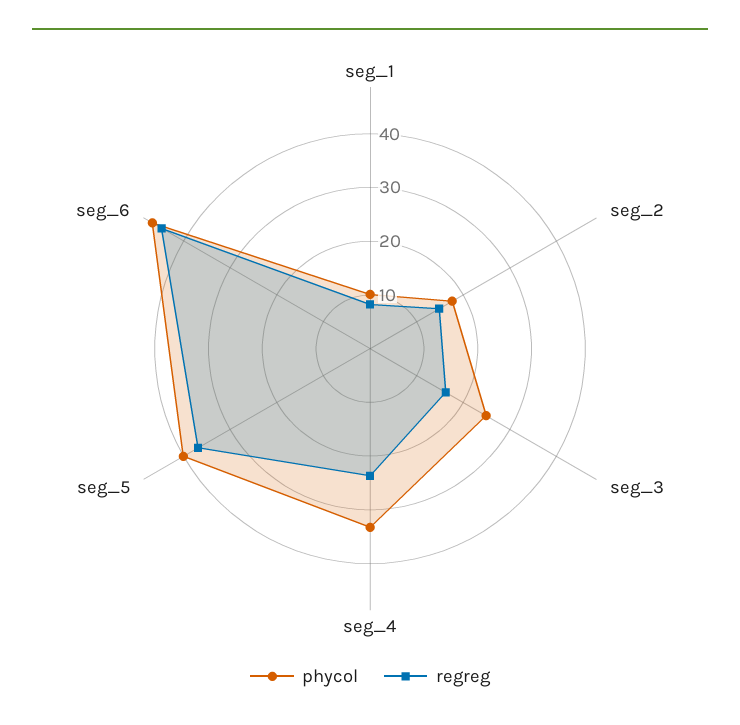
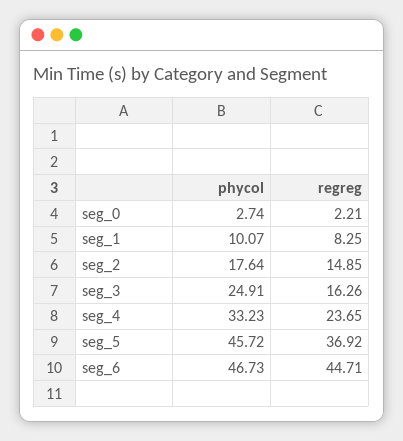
phycol, seg_5: 40 -> 45.72
phycol, seg_0: none -> 2.74
regreg, seg_0: none -> 2.21

